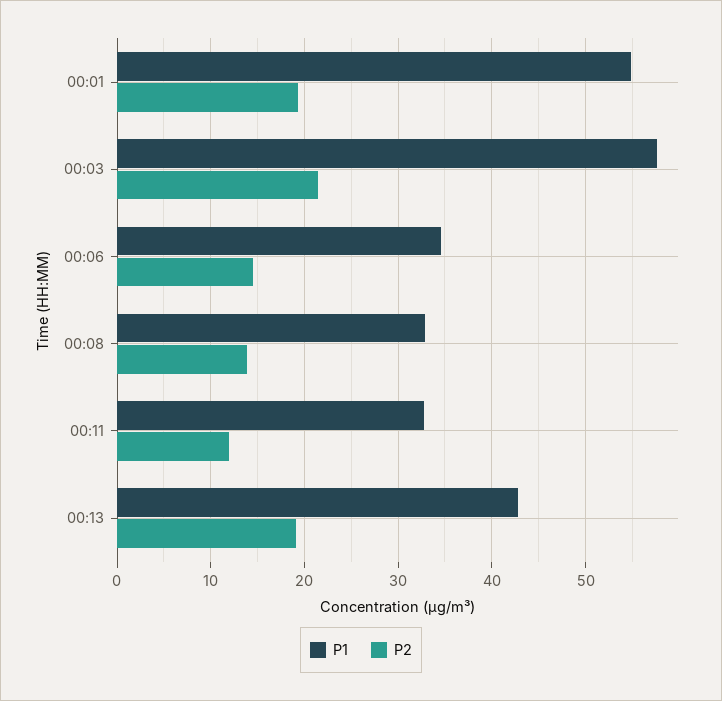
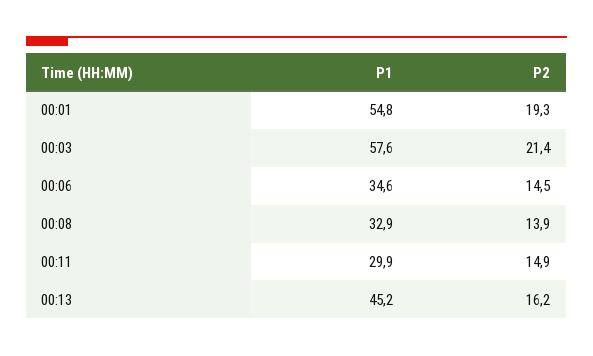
P1, 00:11: 33 -> 29.9
P2, 00:11: 12 -> 14.9
P1, 00:13: 43 -> 45.2
P2, 00:13: 19 -> 16.2

